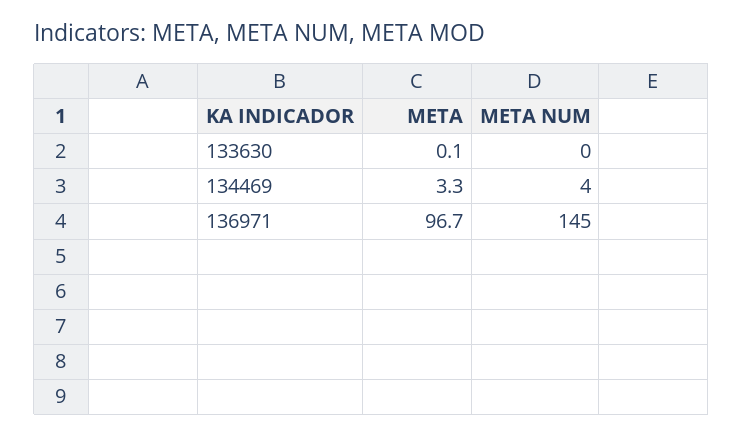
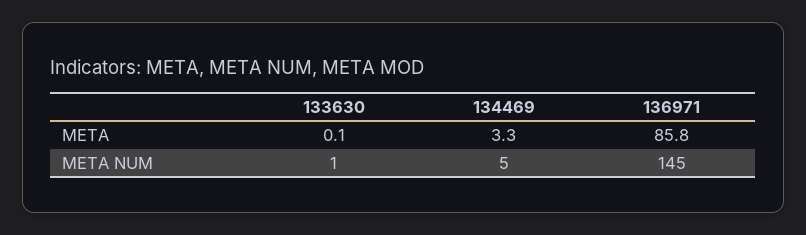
META NUM, 133630: 0 -> 1
META NUM, 134469: 4 -> 5
META, 136971: 96.7 -> 85.8

